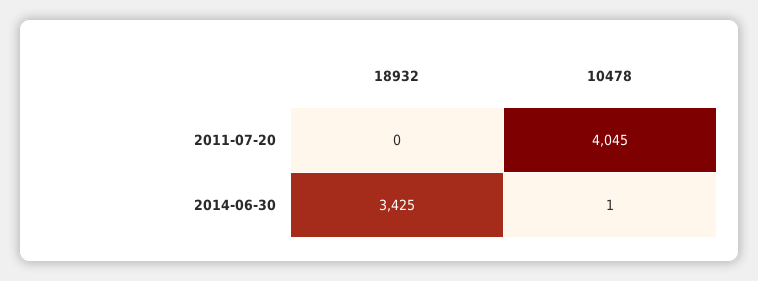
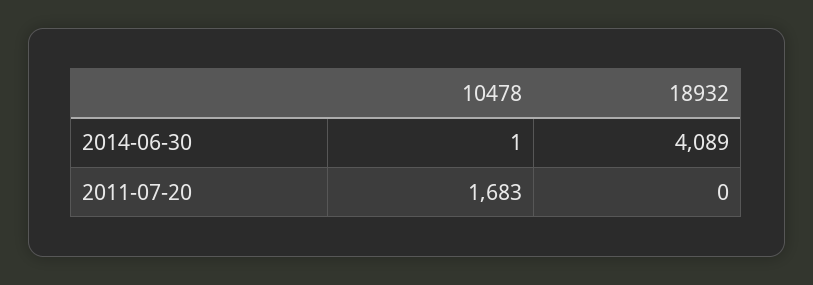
10478, 2011-07-20: 4045 -> 1683
18932, 2014-06-30: 3425 -> 4089

